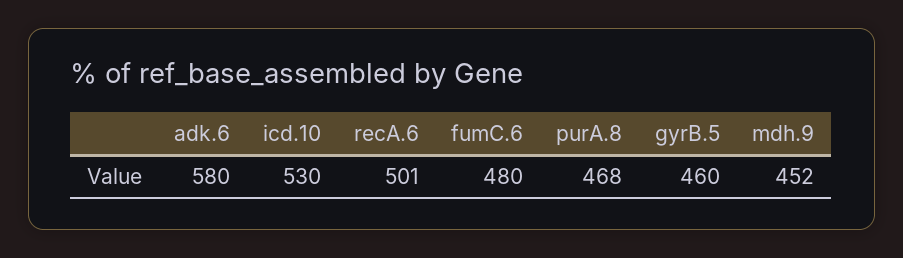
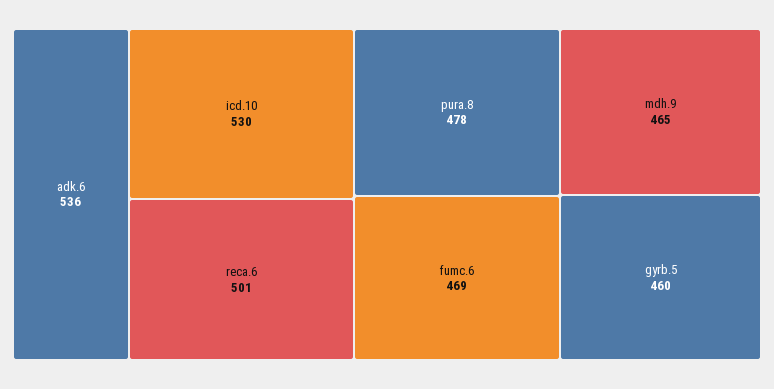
adk.6: 580 -> 536
fumC.6: 480 -> 469
purA.8: 468 -> 478
mdh.9: 452 -> 465

